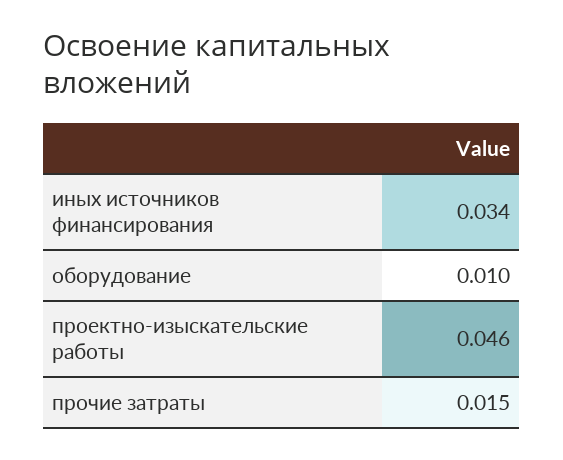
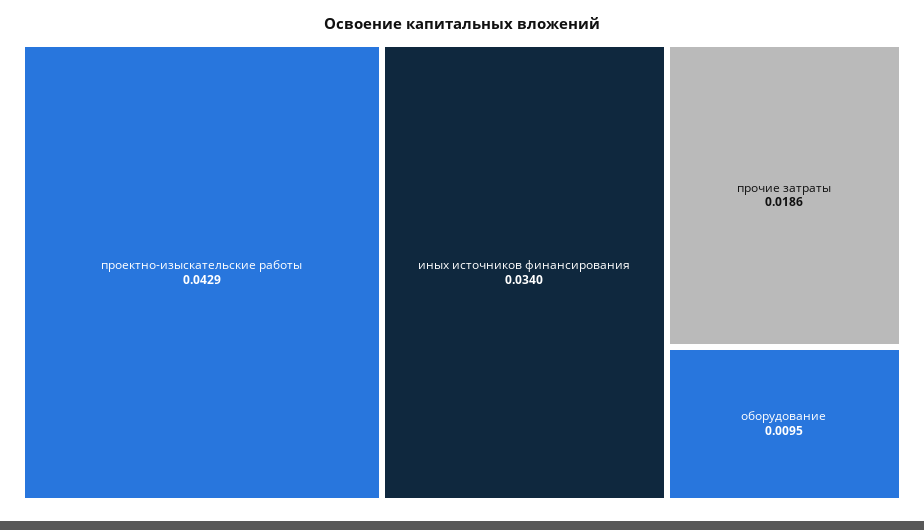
проектно-изыскательские работы: 0.046 -> 0.0429
прочие затраты: 0.015 -> 0.0186

